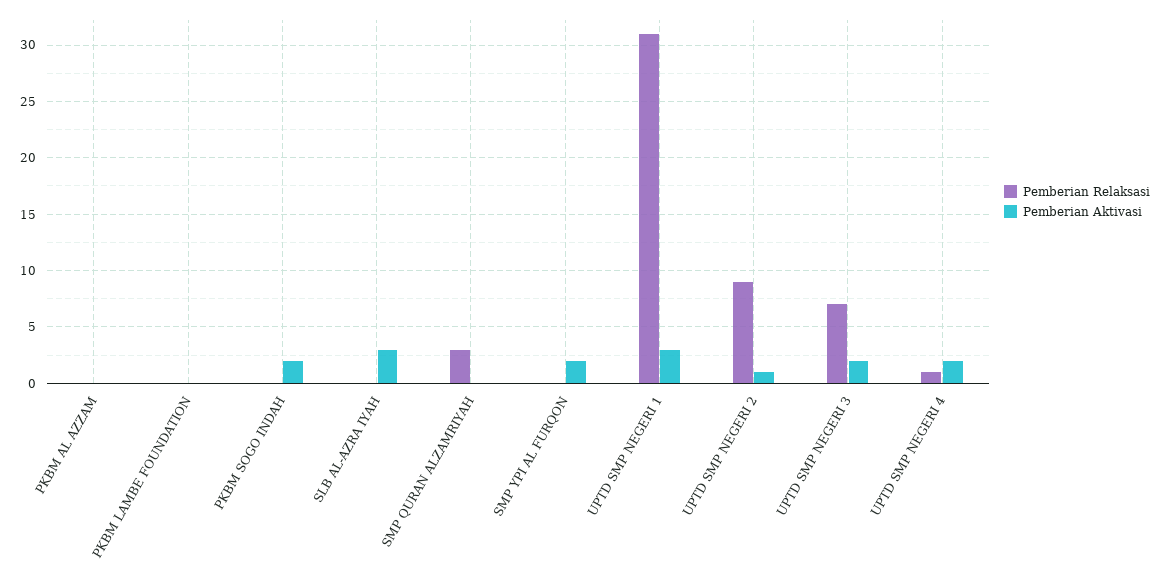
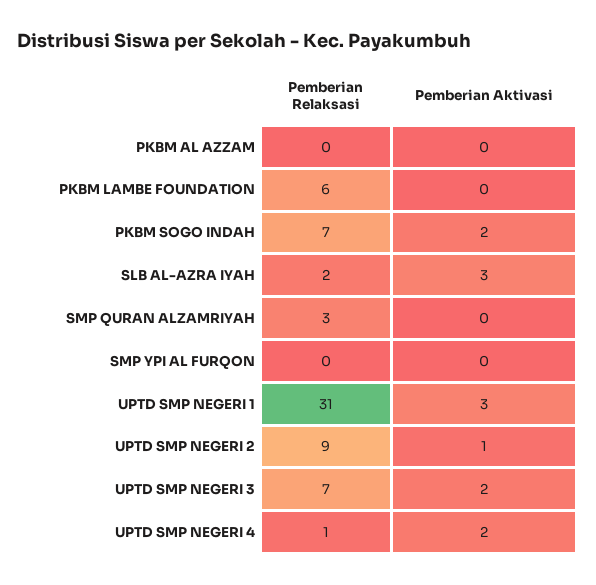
Pemberian Relaksasi, PKBM LAMBE FOUNDATION: 0 -> 6
Pemberian Relaksasi, PKBM SOGO INDAH: 0 -> 7
Pemberian Relaksasi, SLB AL-AZRA IYAH: 0 -> 2
Pemberian Aktivasi, SMP YPI AL FURQON: 2 -> 0

